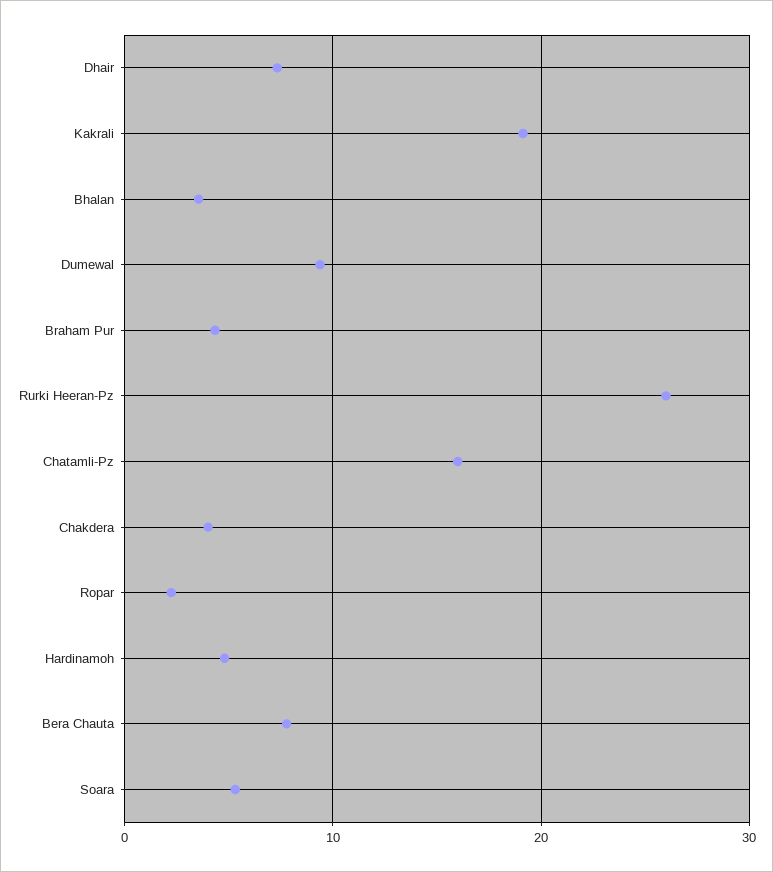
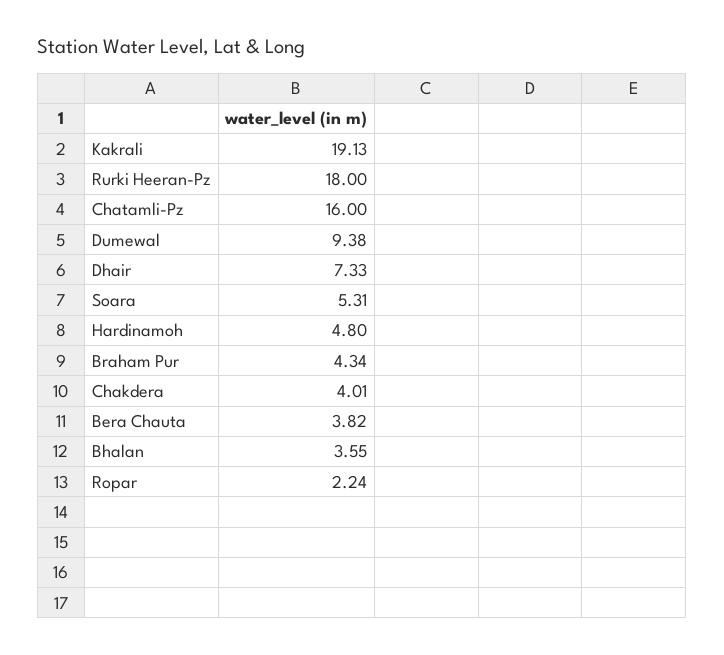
Rurki Heeran-Pz: 26 -> 18
Bera Chauta: 8 -> 3.82

